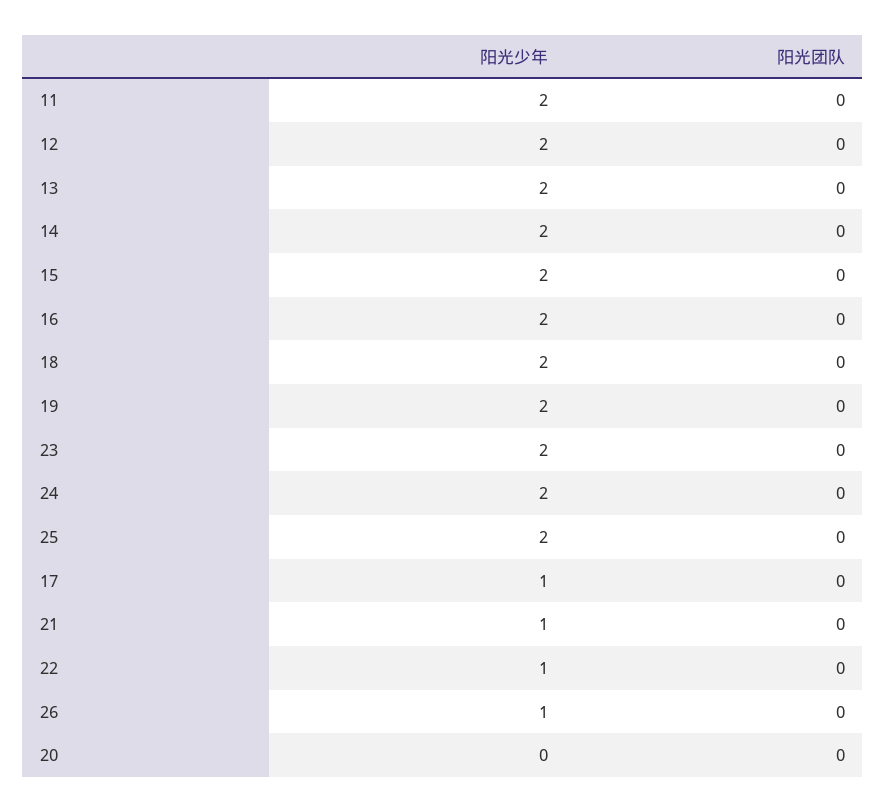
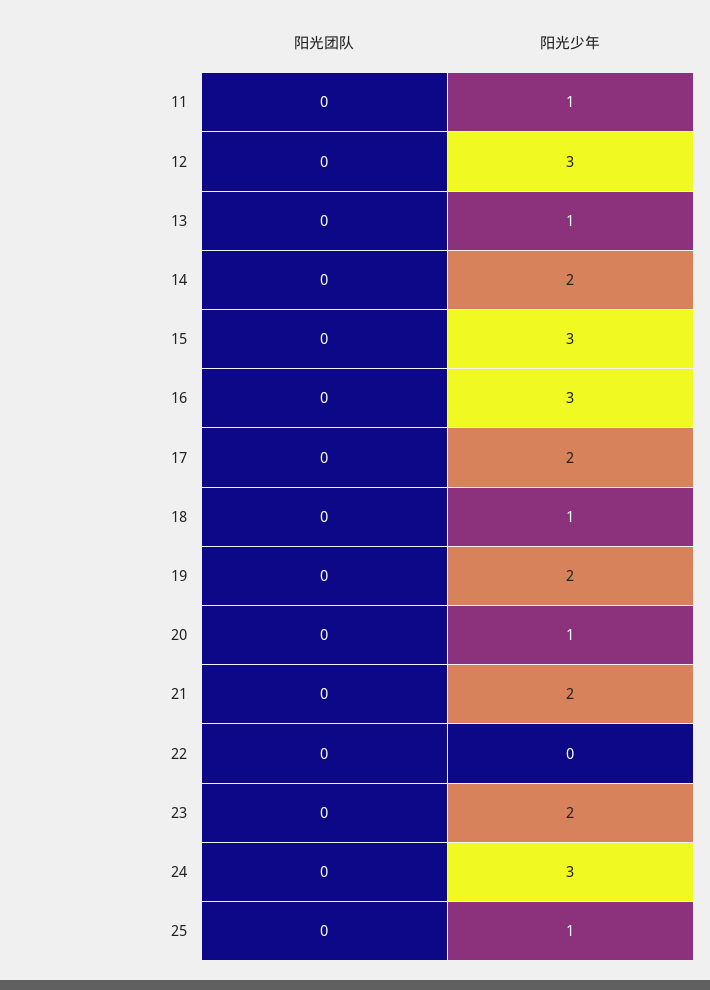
阳光少年, 11: 2 -> 1
阳光少年, 12: 2 -> 3
阳光少年, 13: 2 -> 1
阳光少年, 15: 2 -> 3
阳光少年, 16: 2 -> 3
阳光少年, 18: 2 -> 1
阳光少年, 24: 2 -> 3
阳光少年, 25: 2 -> 1
阳光少年, 17: 1 -> 2
阳光少年, 21: 1 -> 2
阳光少年, 22: 1 -> 0
阳光少年, 26: 1 -> none
阳光团队, 26: 0 -> none
阳光少年, 20: 0 -> 1

